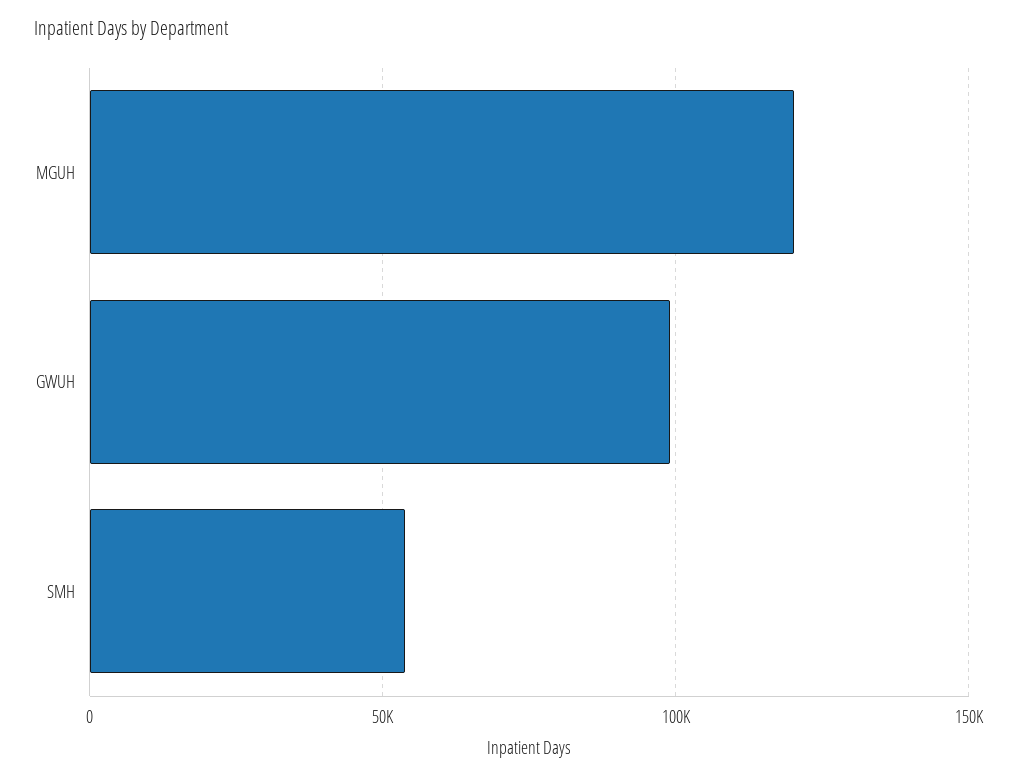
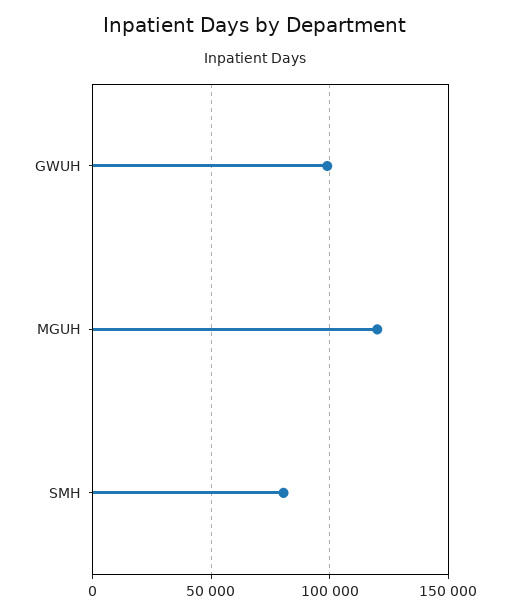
SMH: 55000 -> 80000

